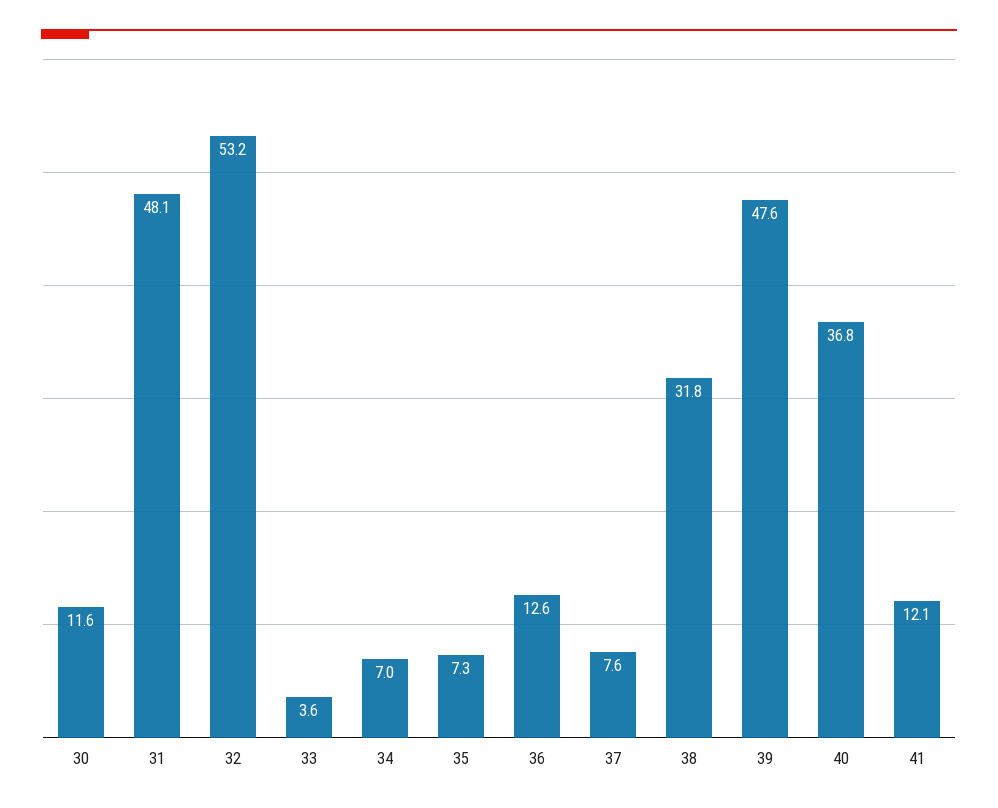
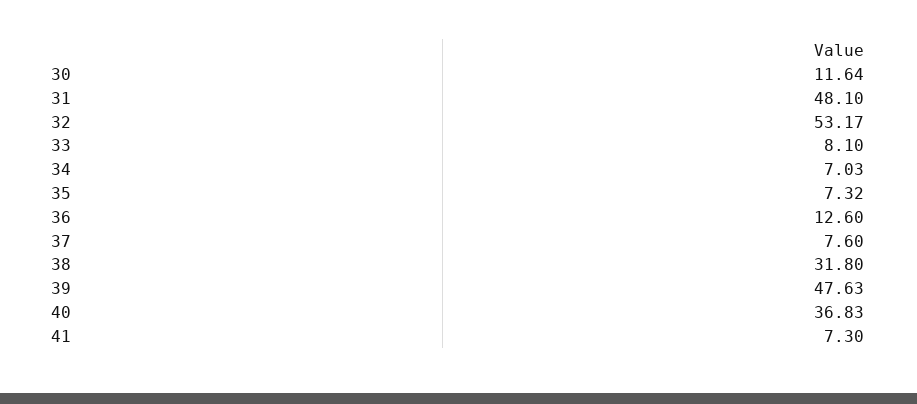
33: 3.6 -> 8.1
41: 12.1 -> 7.3

